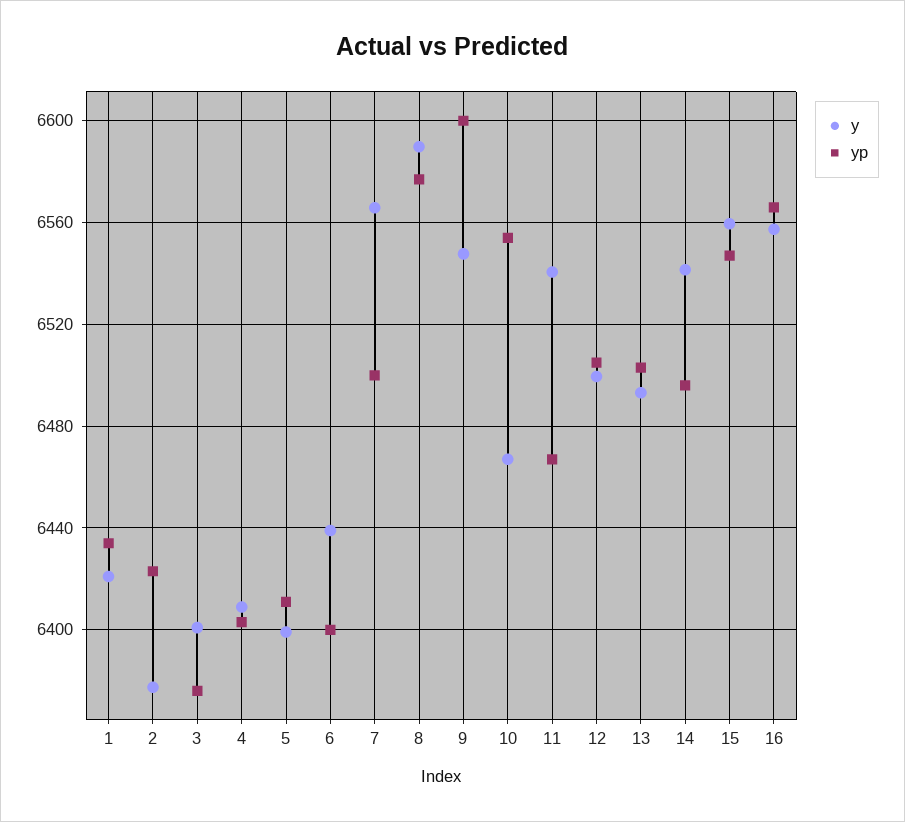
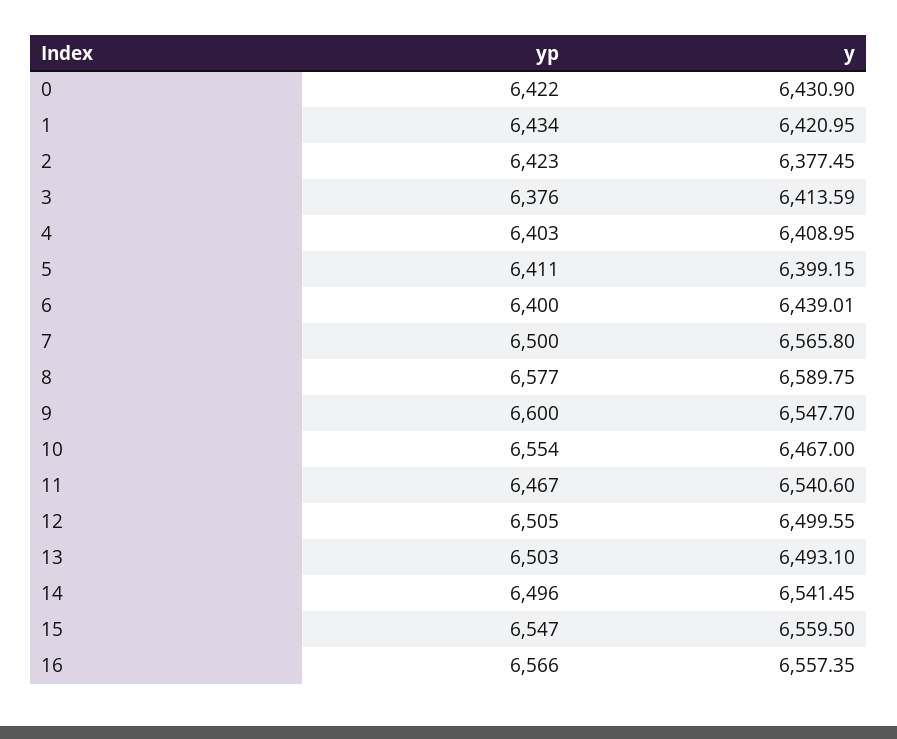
y, 3: 6400 -> 6413.59
yp, 0: none -> 6422
y, 0: none -> 6430.9

